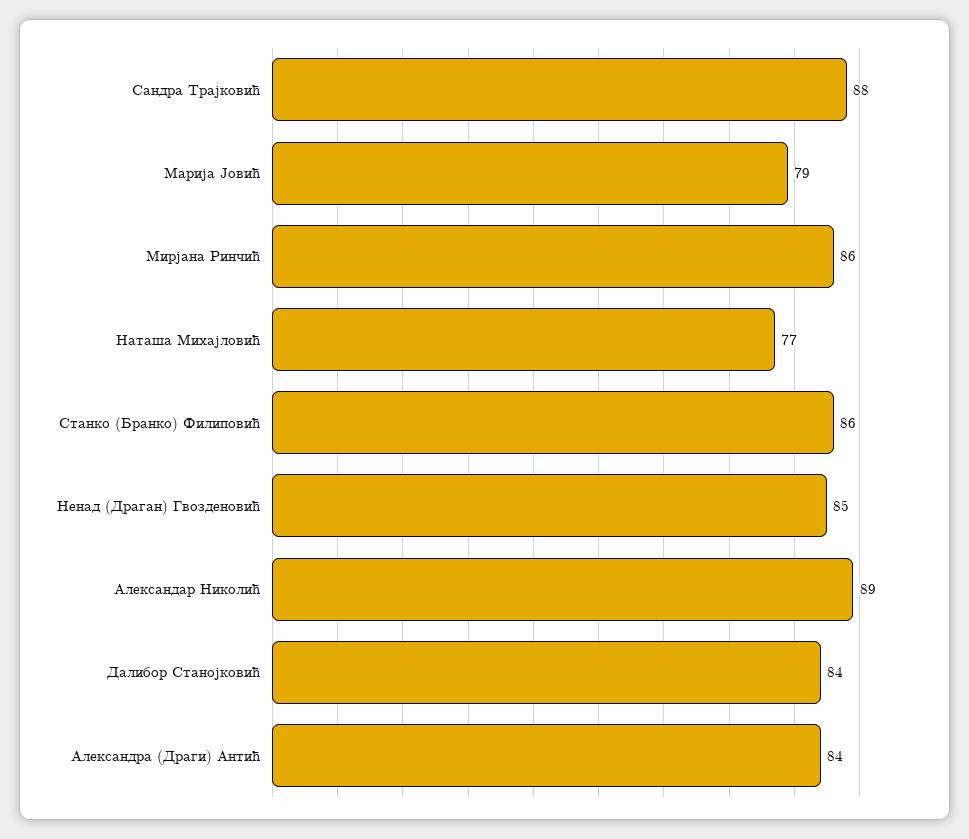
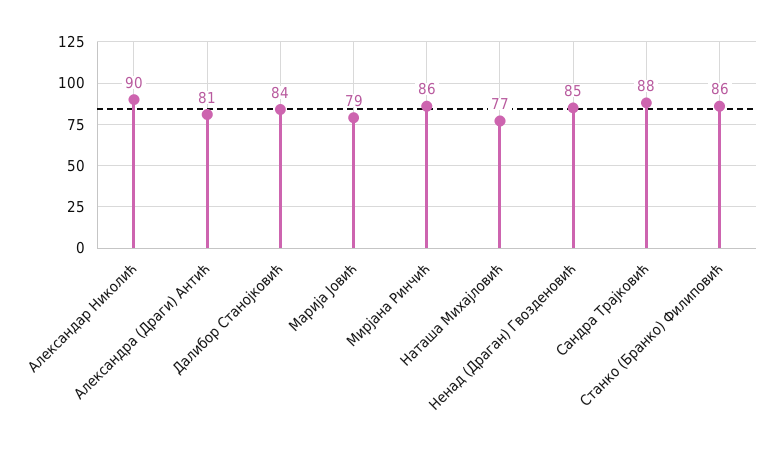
Александар Николић: 89 -> 90
Александра (Драги) Антић: 84 -> 81

